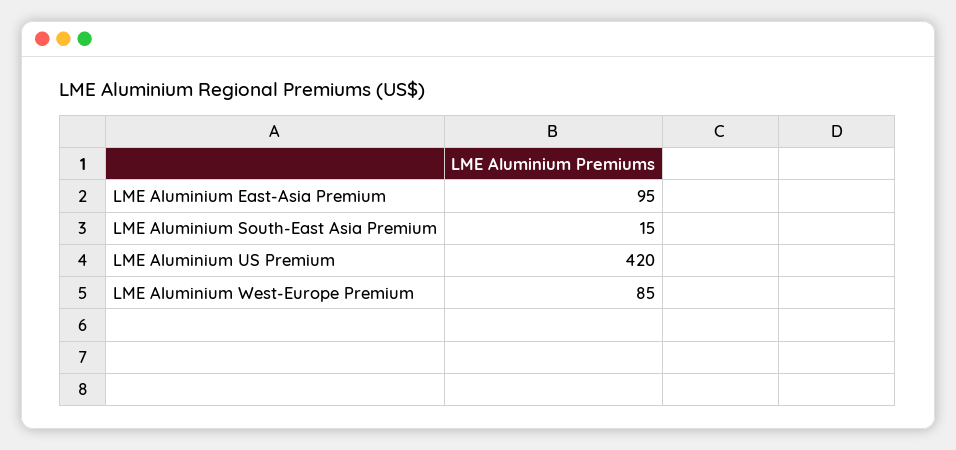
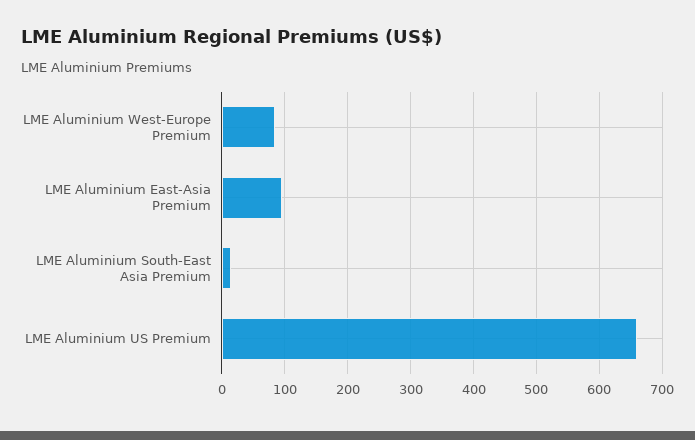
LME Aluminium US Premium: 420 -> 660

